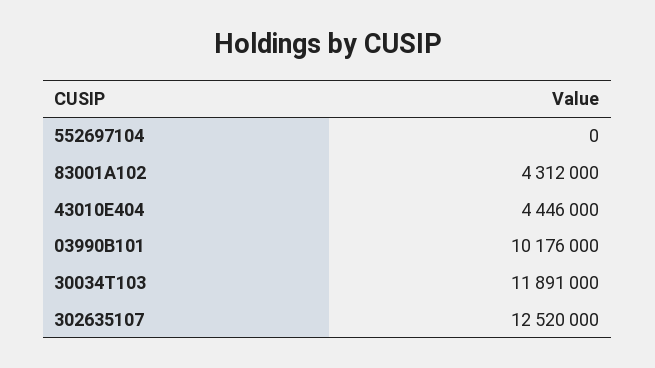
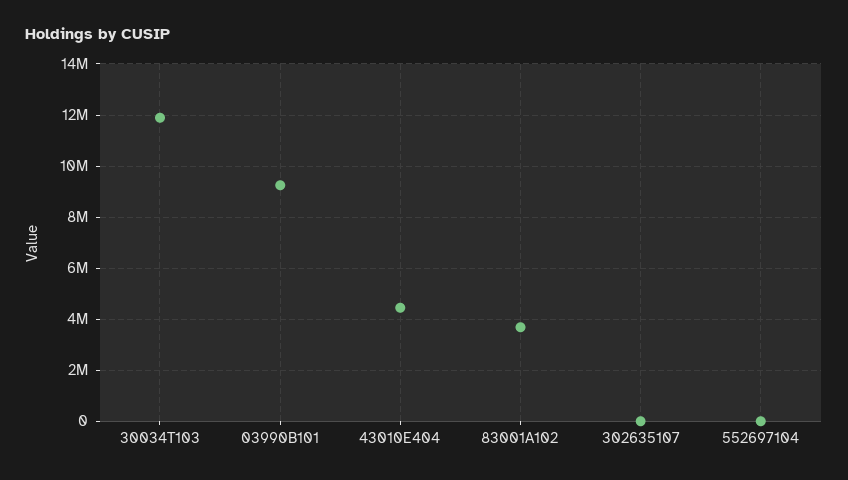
83001A102: 4312000 -> 3750000
03990B101: 10176000 -> 9250000
302635107: 12520000 -> 0

